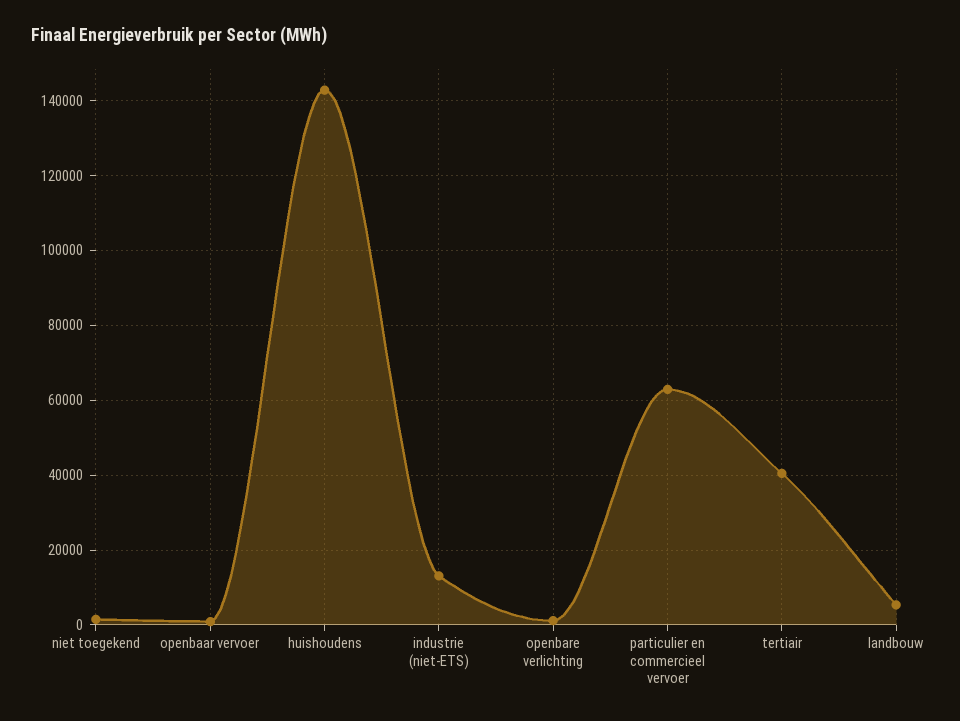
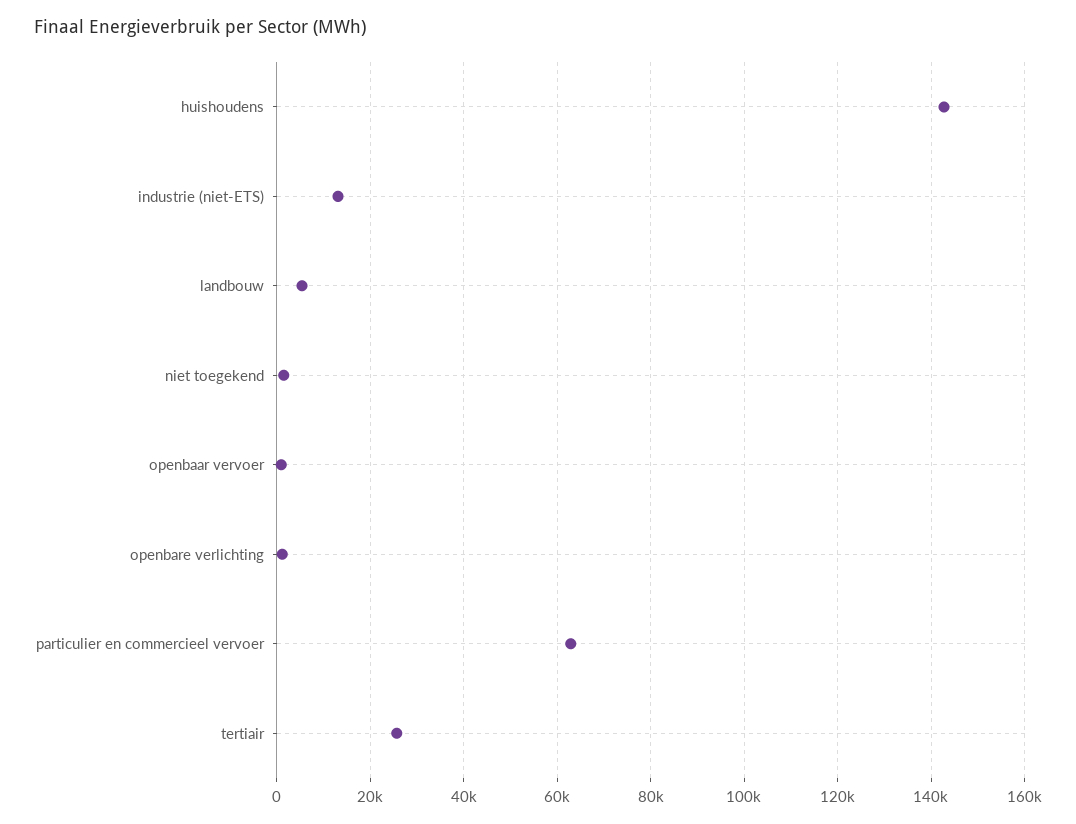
tertiair: 40000 -> 26000

